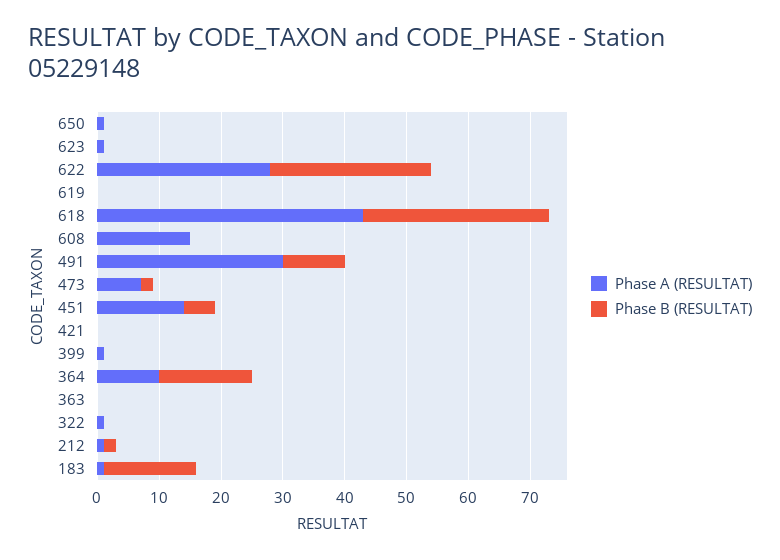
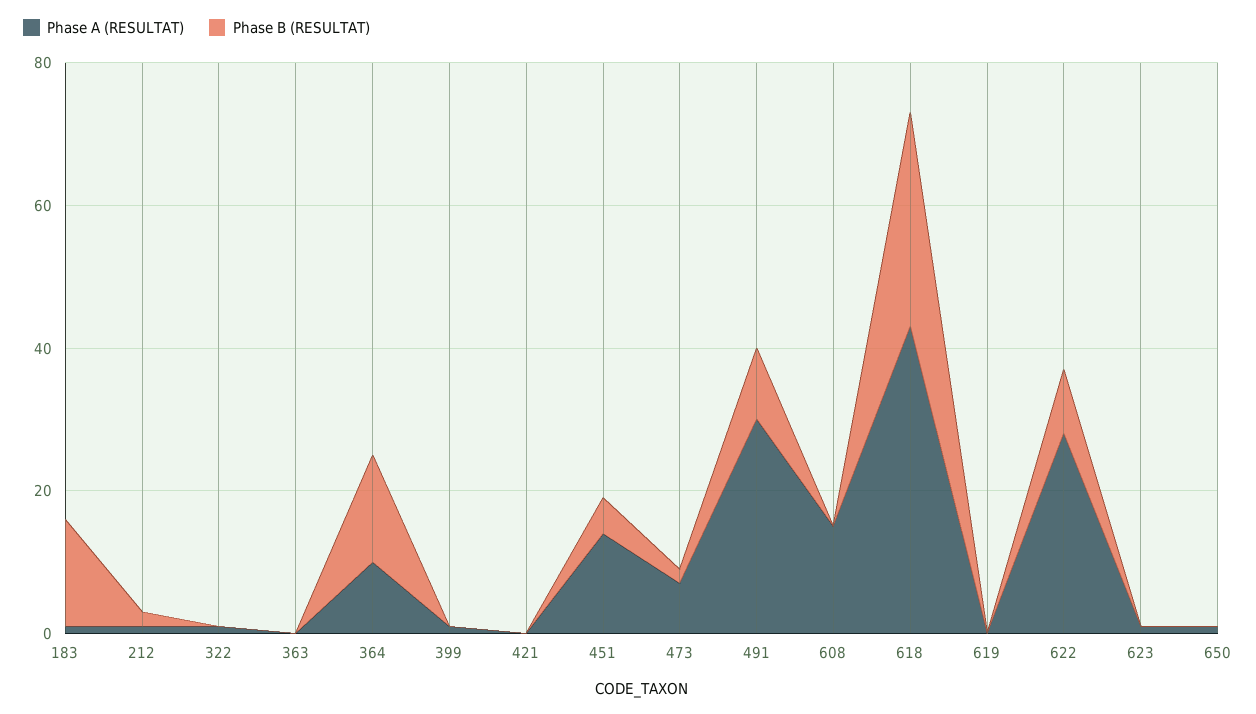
Phase B (RESULTAT), 622: 25 -> 10

